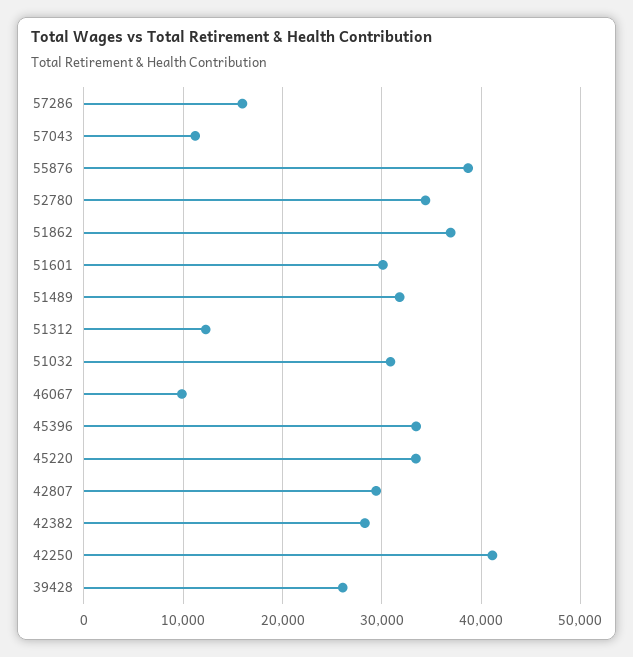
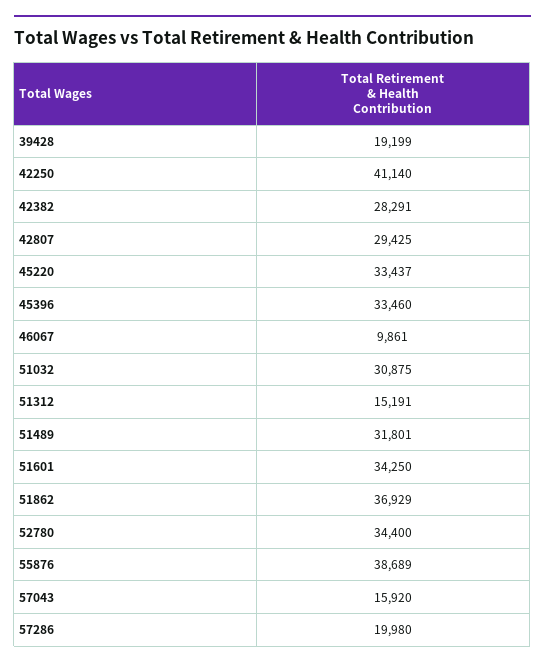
57286: 16000 -> 19980
57043: 11000 -> 15920
51601: 30000 -> 34250
51312: 12000 -> 15191
39428: 26000 -> 19199

